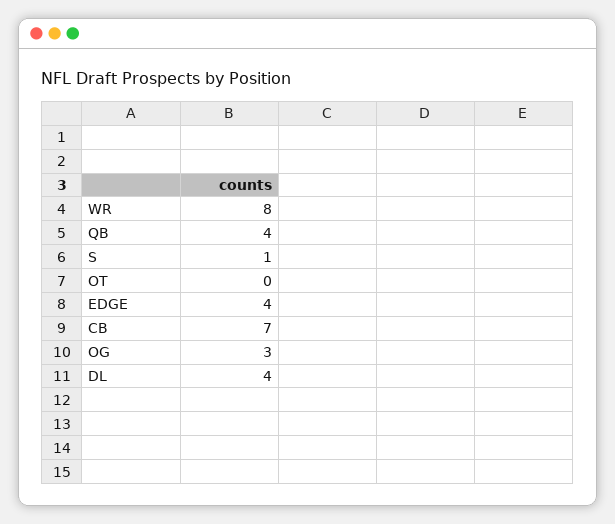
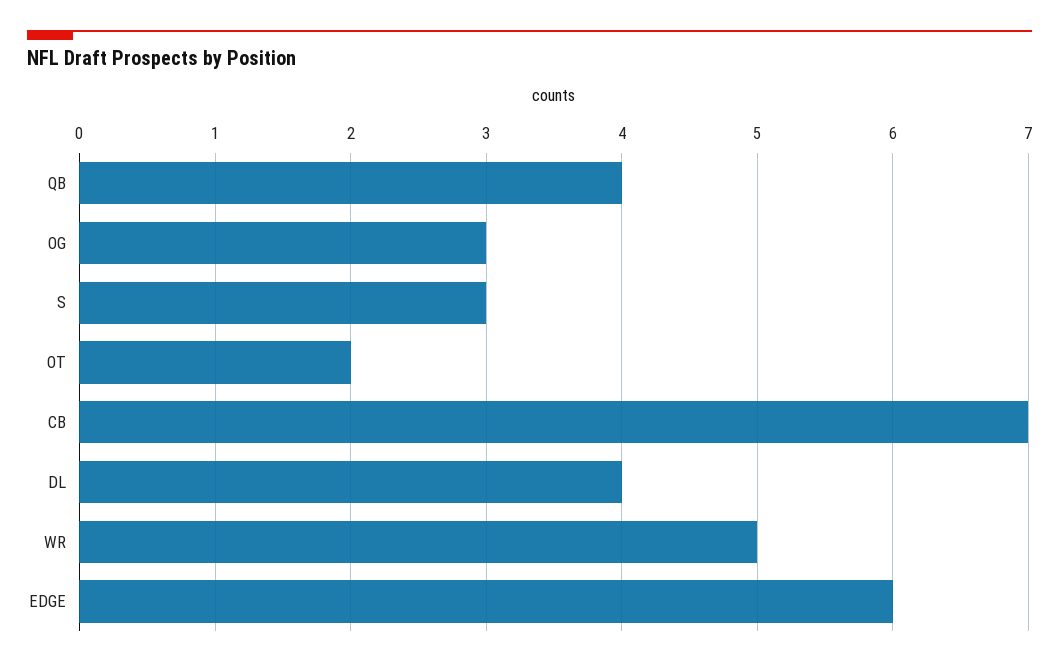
WR: 8 -> 5
S: 1 -> 3
OT: 0 -> 2
EDGE: 4 -> 6

